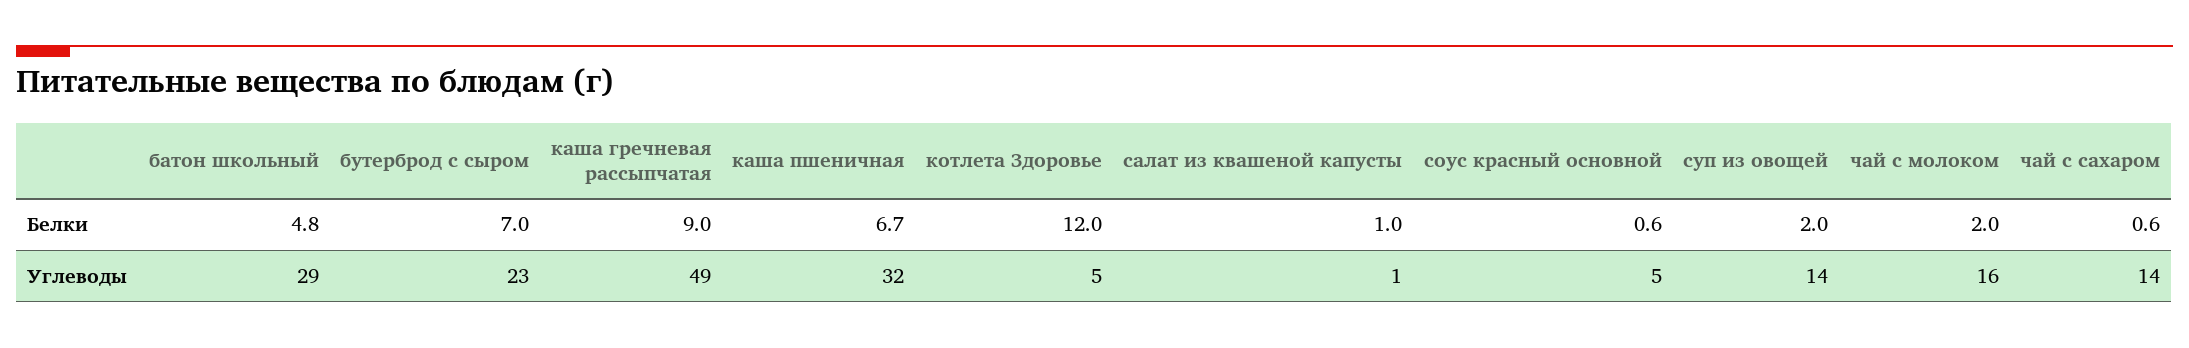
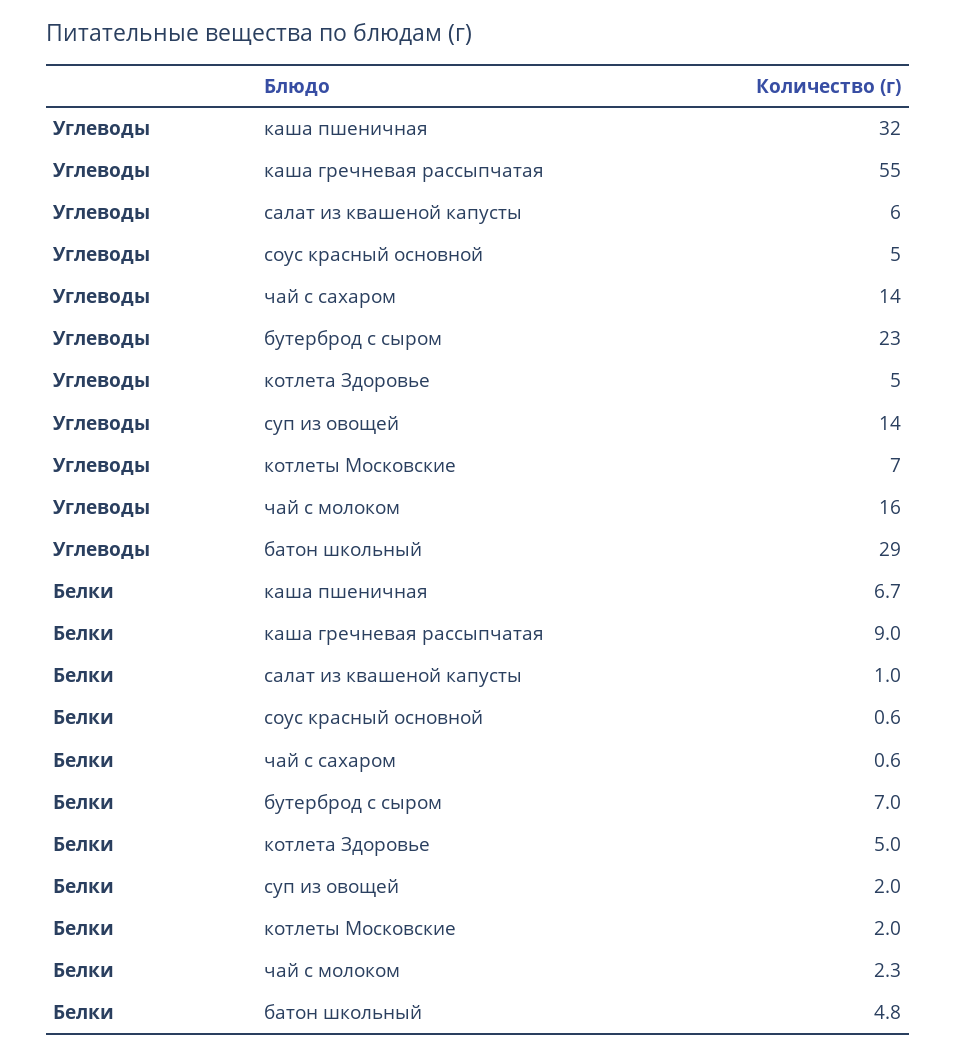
котлета Здоровье, Белки: 12 -> 5
чай с молоком, Белки: 2 -> 2.3
каша гречневая рассыпчатая, Углеводы: 49 -> 55
салат из квашеной капусты, Углеводы: 1 -> 6
котлеты Московские, Углеводы: none -> 7
котлеты Московские, Белки: none -> 2

